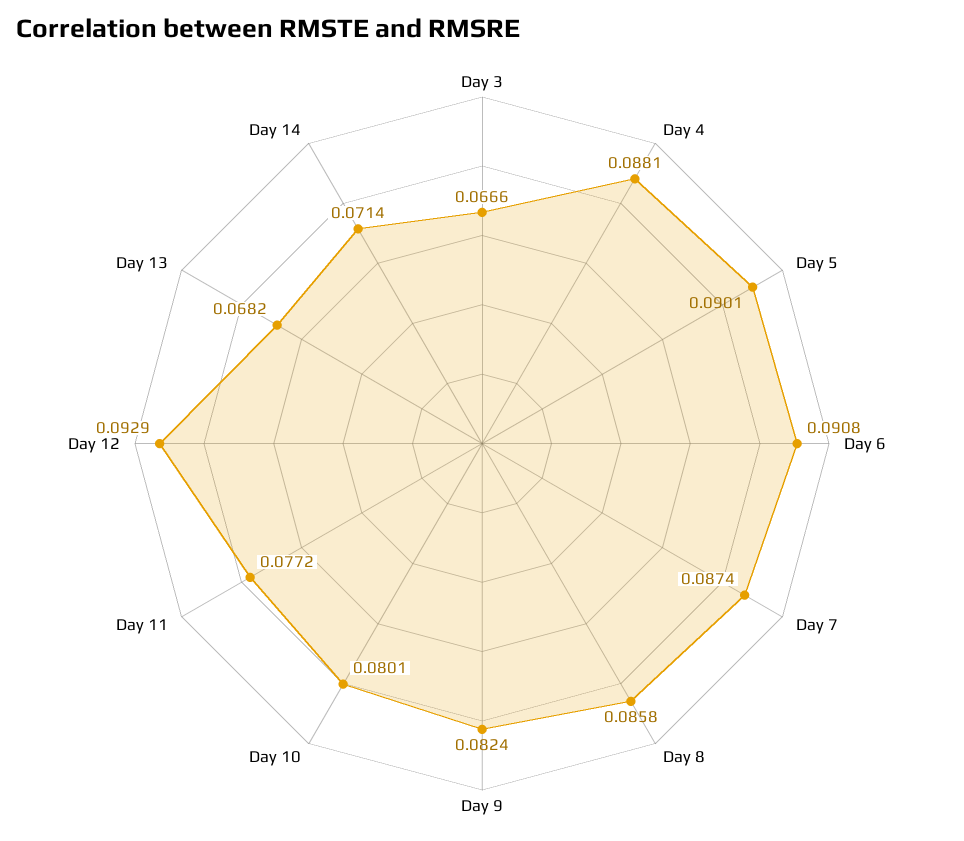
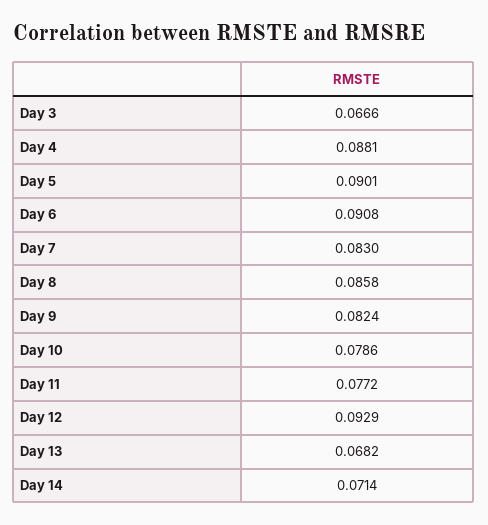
Day 7: 0.0874 -> 0.083
Day 10: 0.0801 -> 0.0786

